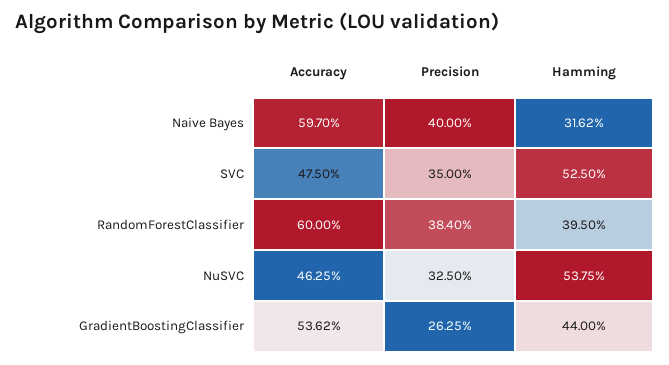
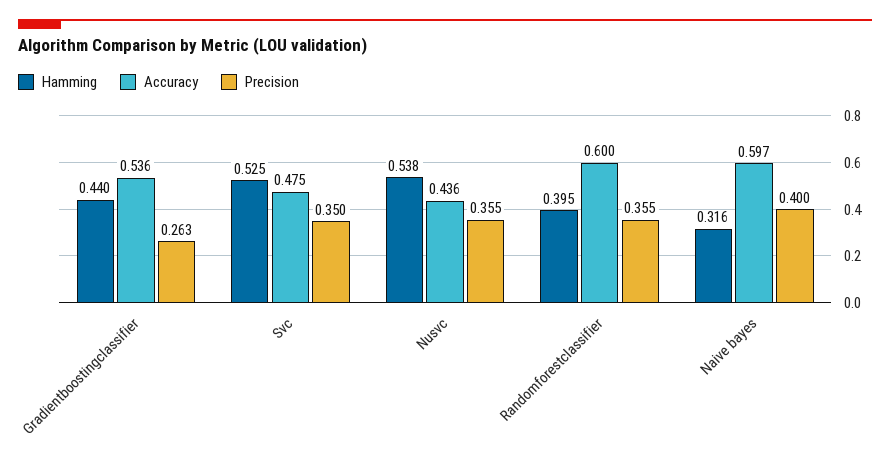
Precision, RandomForestClassifier: 0.384 -> 0.355
Accuracy, NuSVC: 0.4625 -> 0.436
Precision, NuSVC: 0.325 -> 0.355

